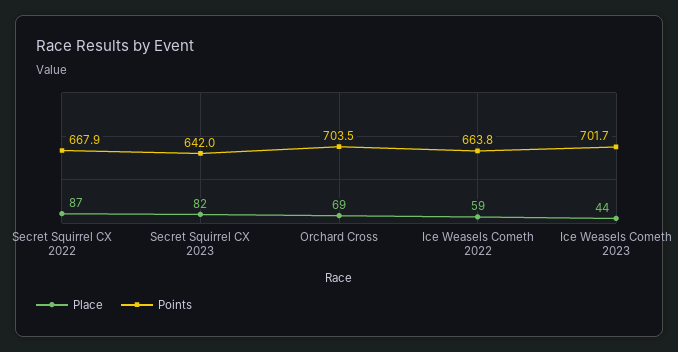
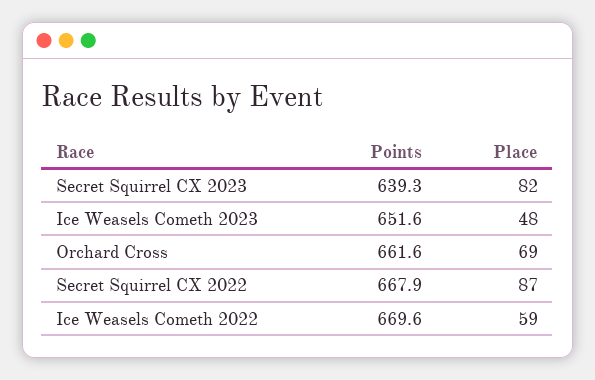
Points, Secret Squirrel CX 2023: 642 -> 639.3
Points, Orchard Cross: 703.5 -> 661.6
Points, Ice Weasels Cometh 2022: 663.8 -> 669.6
Place, Ice Weasels Cometh 2023: 44 -> 48
Points, Ice Weasels Cometh 2023: 701.7 -> 651.6

